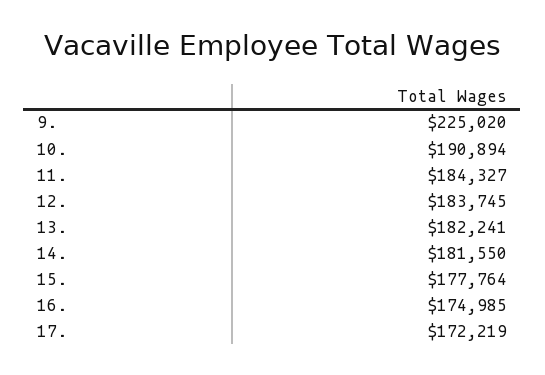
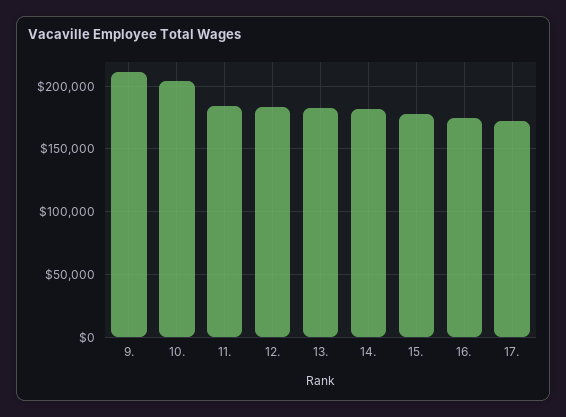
9.: 225020 -> 210000
10.: 190894 -> 205000

